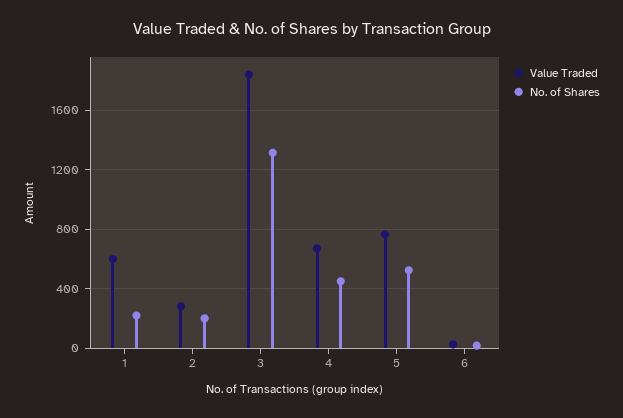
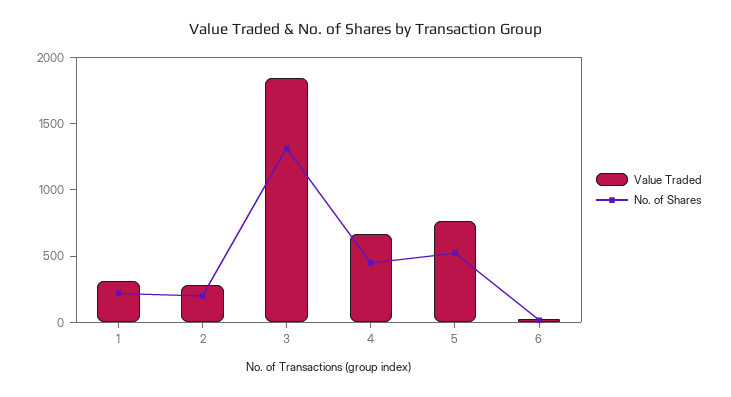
Value Traded, 1: 600 -> 300

